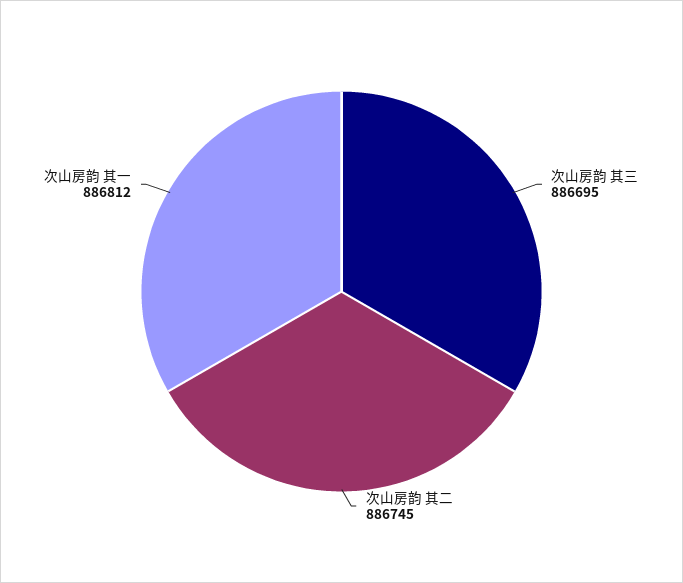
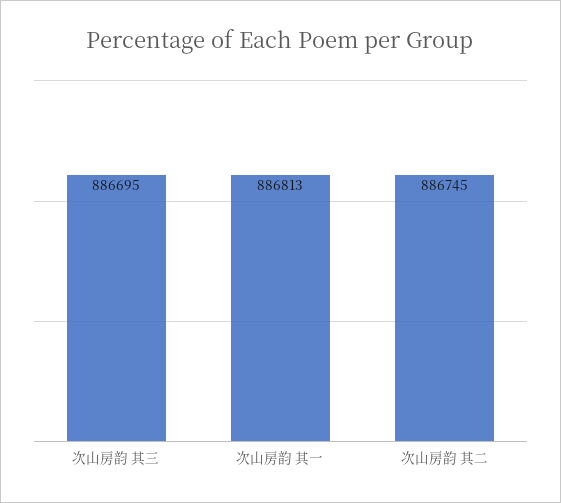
次山房韵 其一: 886812 -> 886813

